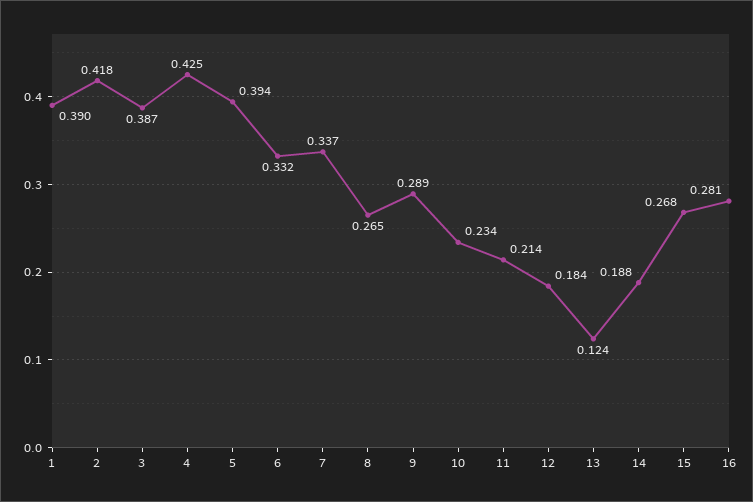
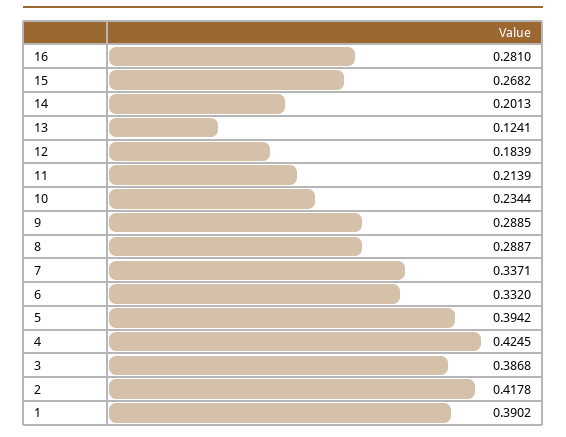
8: 0.265 -> 0.2887
14: 0.188 -> 0.2013

